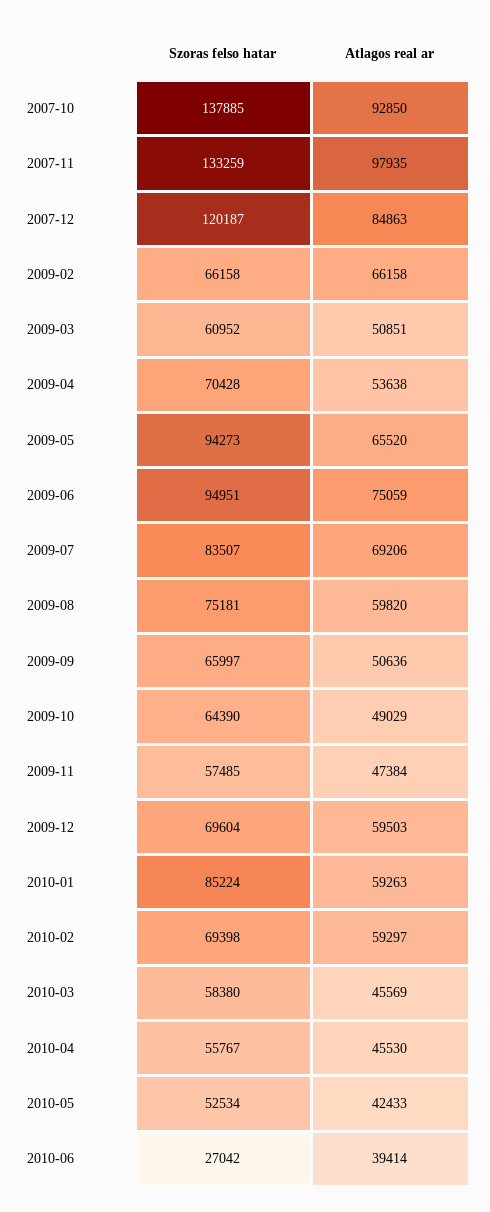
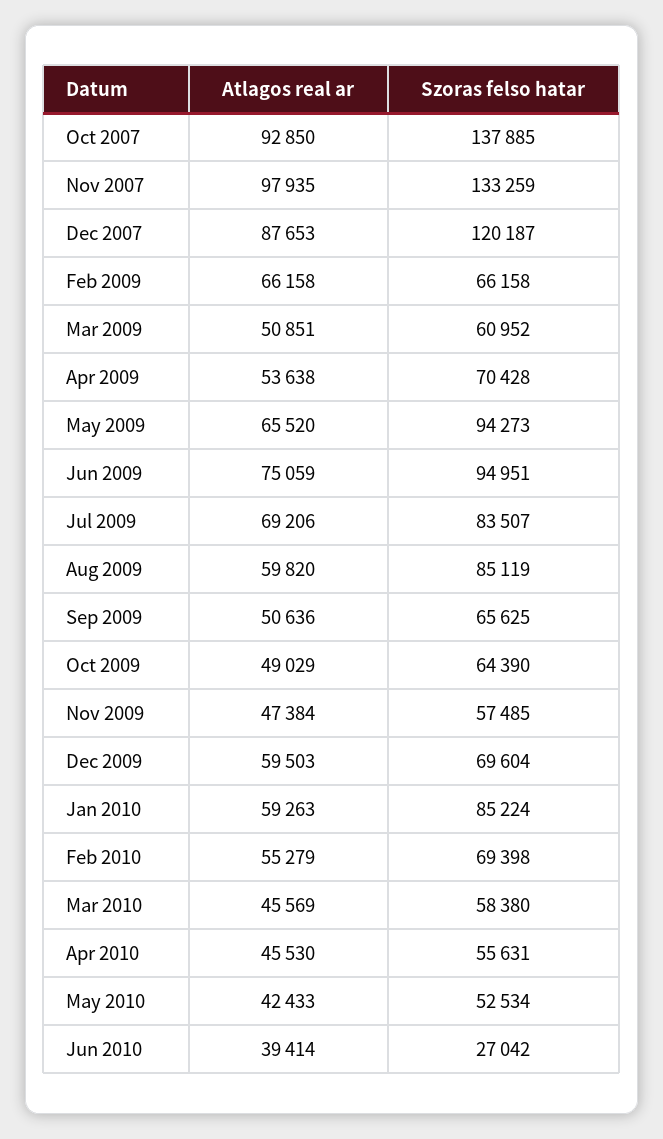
Atlagos real ar, 2007-12: 84863 -> 87653
Szoras felso hatar, 2009-08: 75181 -> 85119
Szoras felso hatar, 2009-09: 65997 -> 65625
Atlagos real ar, 2010-02: 59297 -> 55279
Szoras felso hatar, 2010-04: 55767 -> 55631

